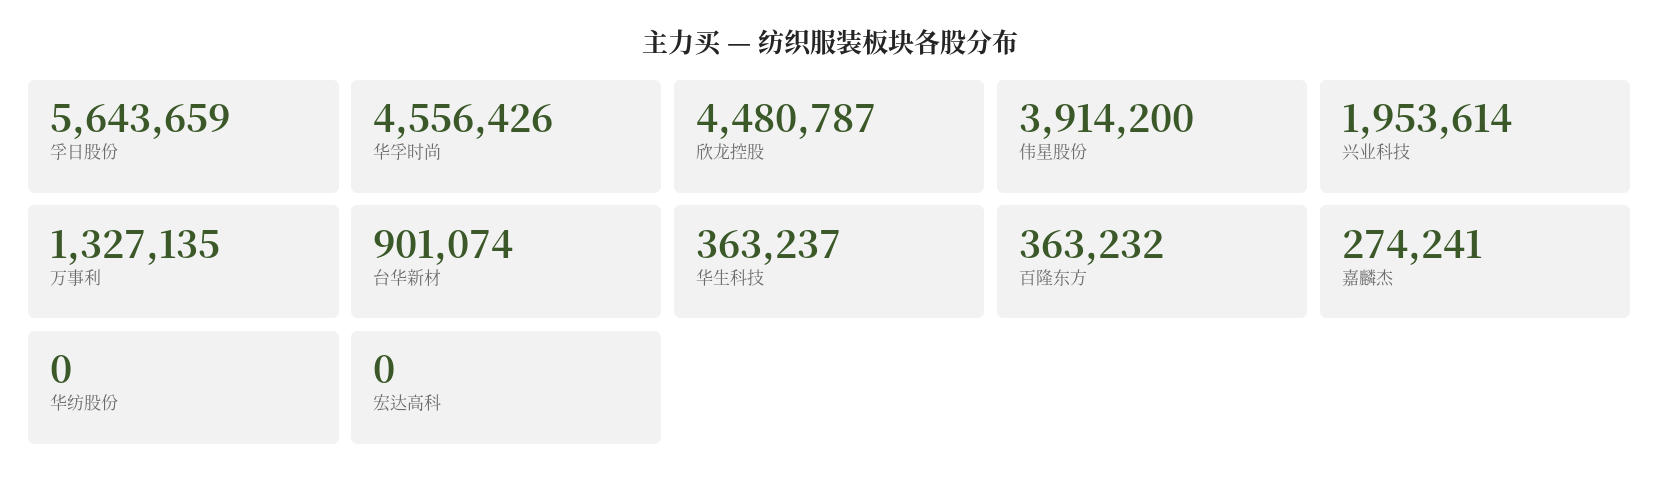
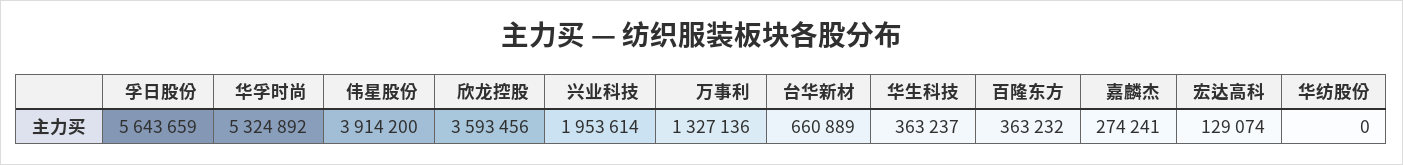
华孚时尚: 4556426 -> 5324892
欣龙控股: 4480787 -> 3593456
万事利: 1327135 -> 1327136
台华新材: 901074 -> 660889
宏达高科: 0 -> 129074

